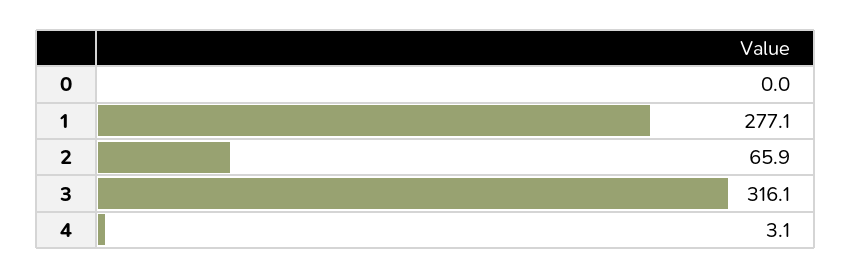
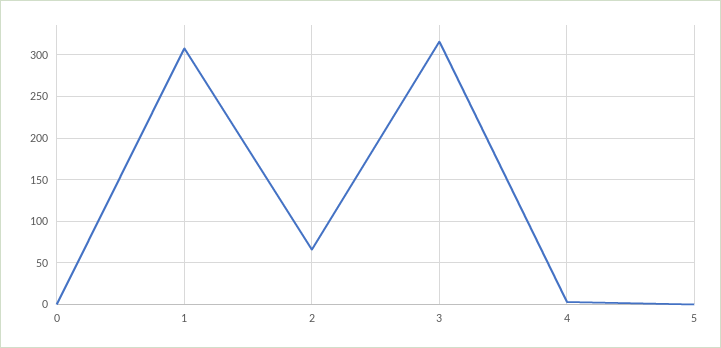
1: 277.1 -> 310
5: none -> 0

